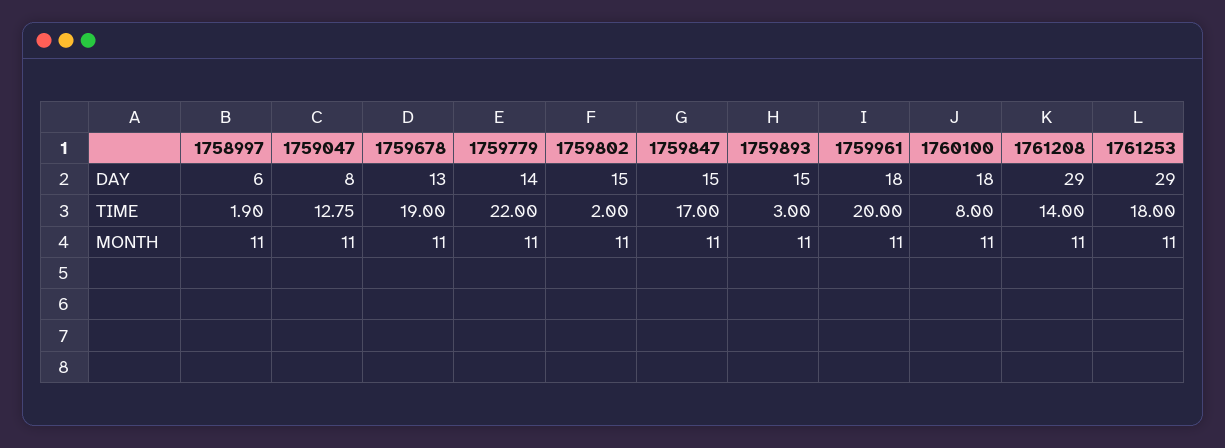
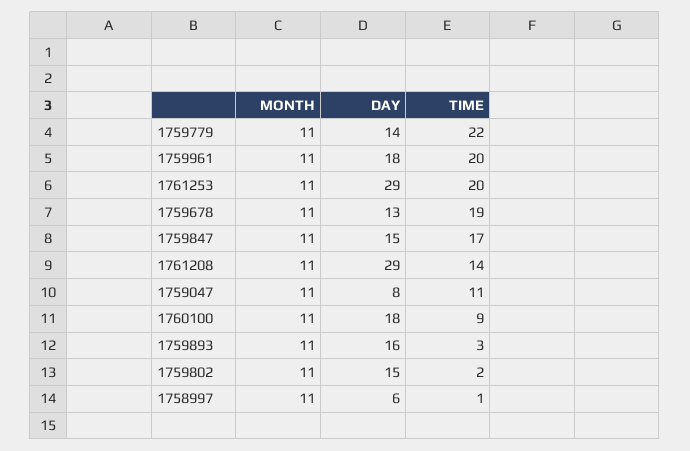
1759893, DAY: 15 -> 16
1758997, TIME: 1.9 -> 1
1759047, TIME: 12.75 -> 11
1760100, TIME: 8 -> 9
1761253, TIME: 18 -> 20

